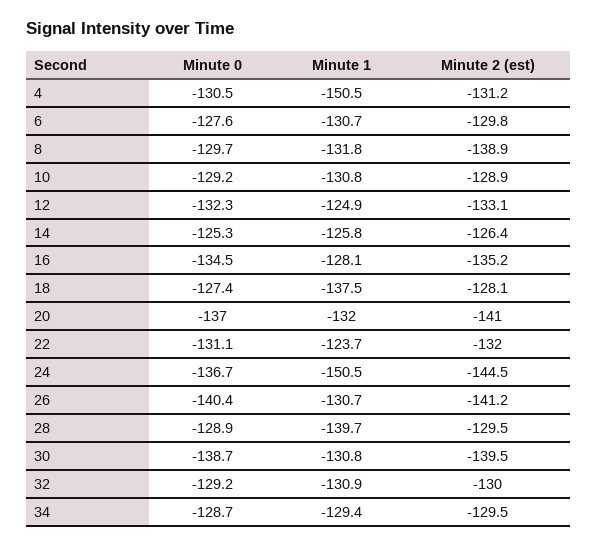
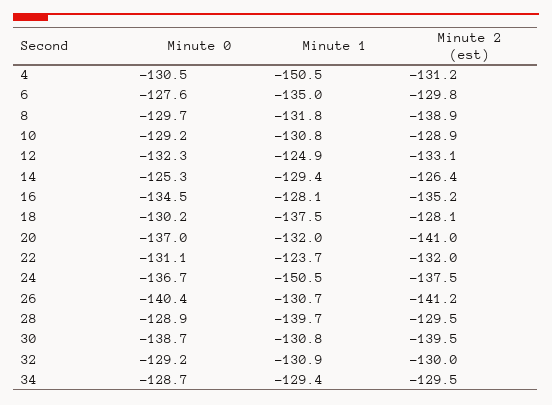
Minute 1, 6: -130.7 -> -135
Minute 1, 14: -125.8 -> -129.4
Minute 0, 18: -127.4 -> -130.2
Minute 2 (est), 24: -144.5 -> -137.5

